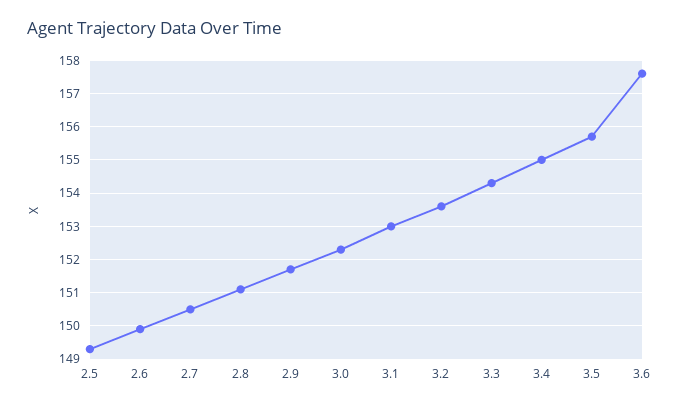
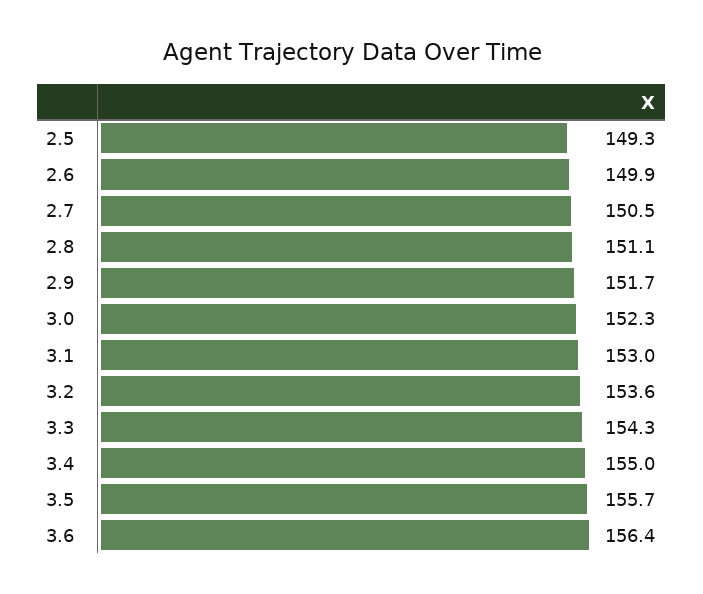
3.6: 157.5 -> 156.4

